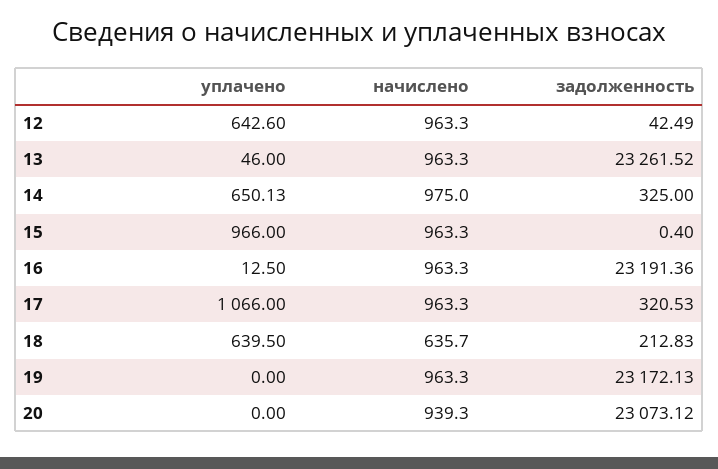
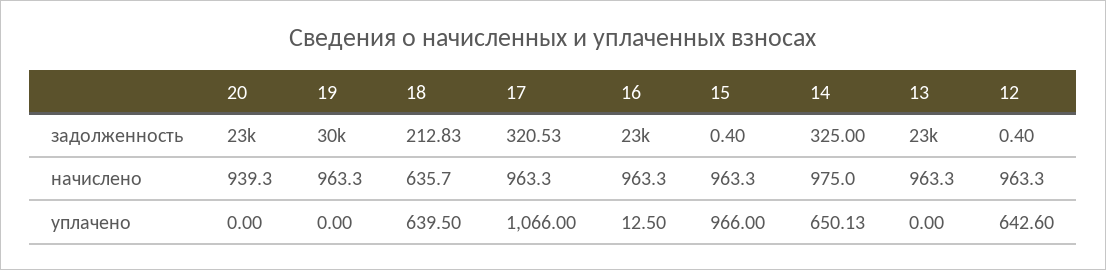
задолженность, 12: 42.49 -> 0.4
уплачено, 13: 46 -> 0
задолженность, 19: 23172.13 -> 30000

